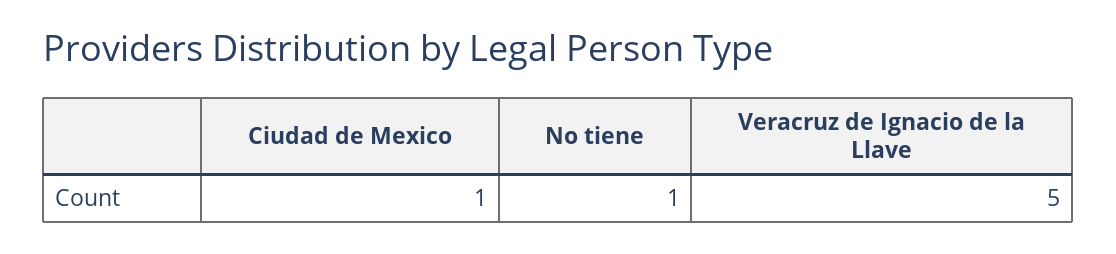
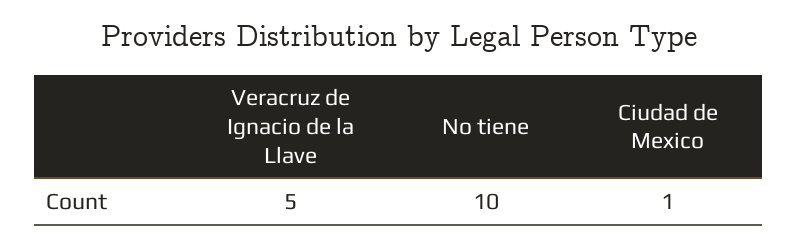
No tiene: 1 -> 10

